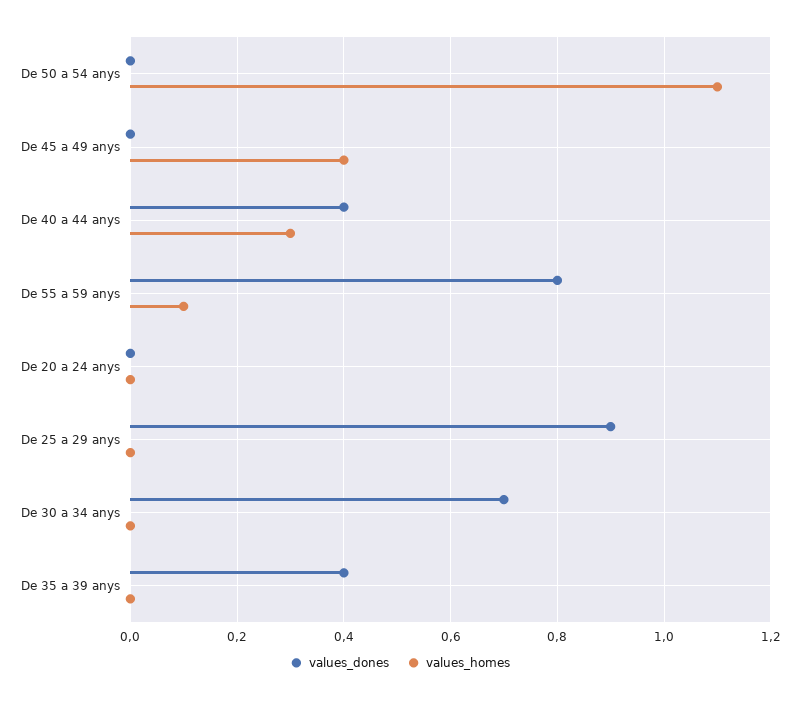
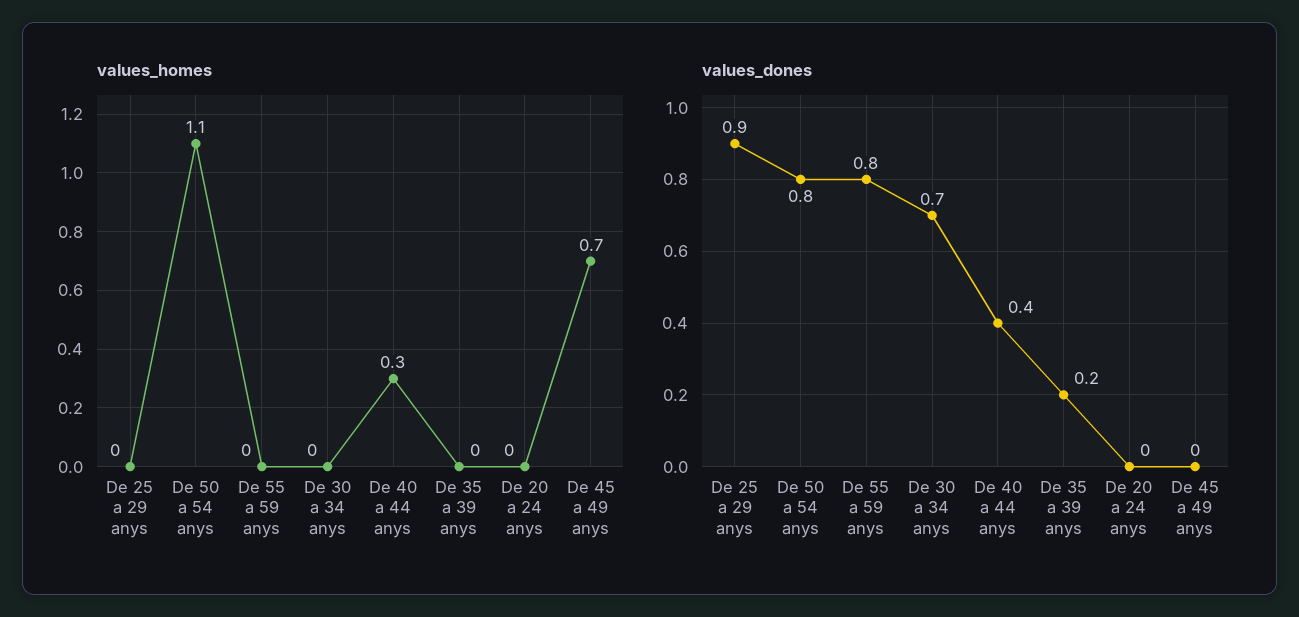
values_dones, De 50 a 54 anys: 0 -> 0.8
values_homes, De 45 a 49 anys: 0.4 -> 0.7
values_homes, De 55 a 59 anys: 0.1 -> 0
values_dones, De 35 a 39 anys: 0.4 -> 0.2

